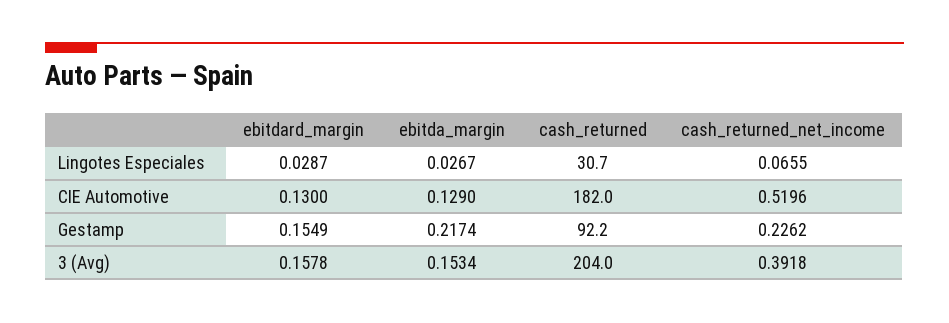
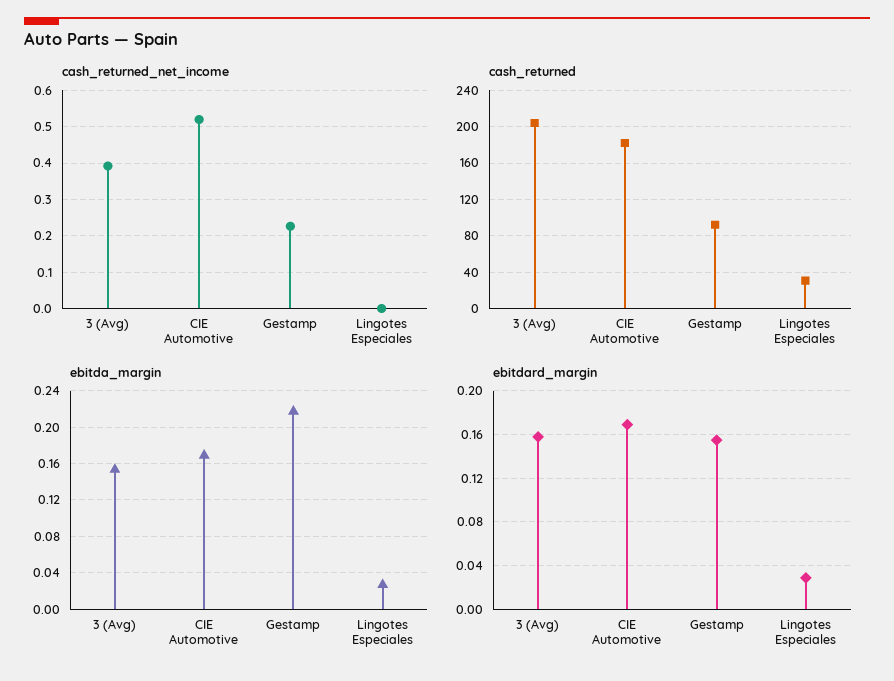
cash_returned_net_income, Lingotes Especiales: 0.0655 -> 0
ebitdard_margin, CIE Automotive: 0.13 -> 0.17
ebitda_margin, CIE Automotive: 0.129 -> 0.17

